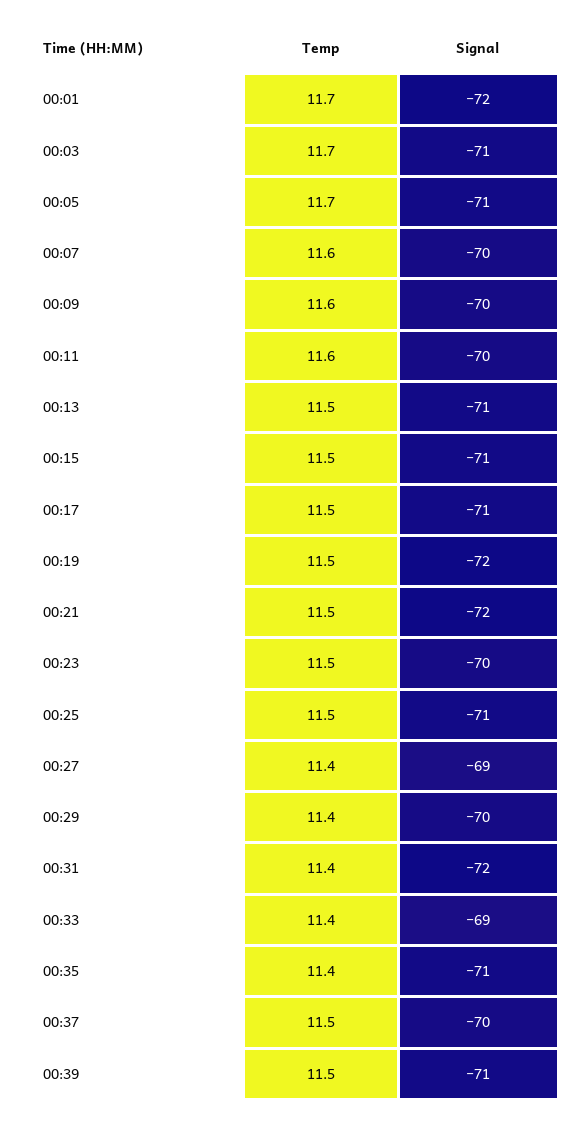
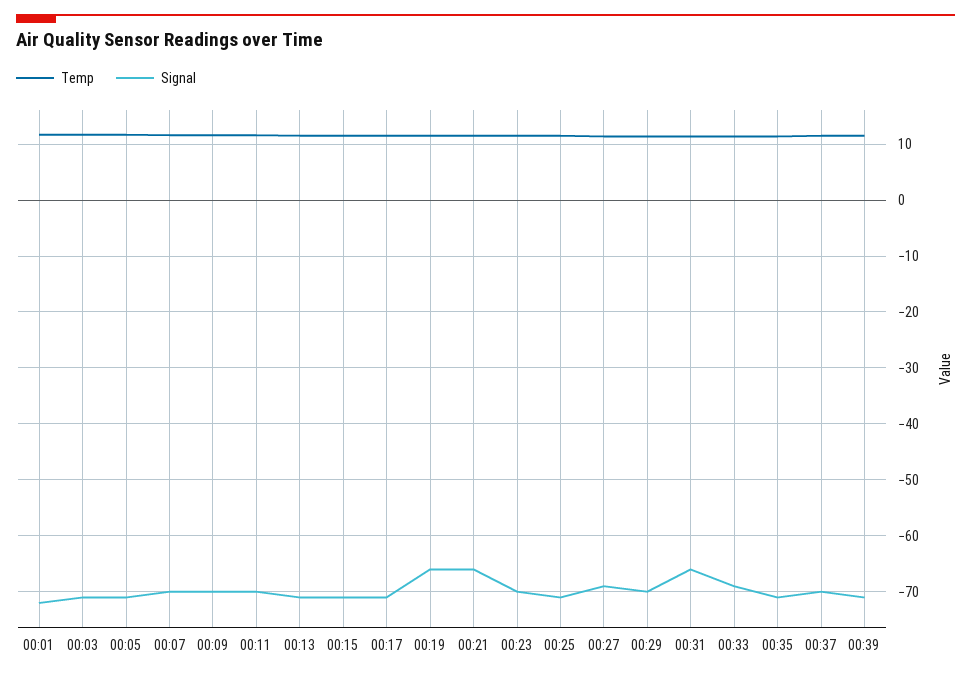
Signal, 00:19: -72 -> -66
Signal, 00:21: -72 -> -66
Signal, 00:31: -72 -> -66

